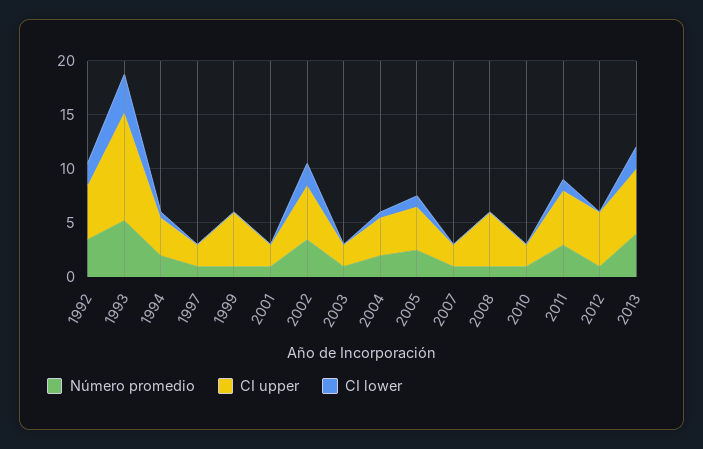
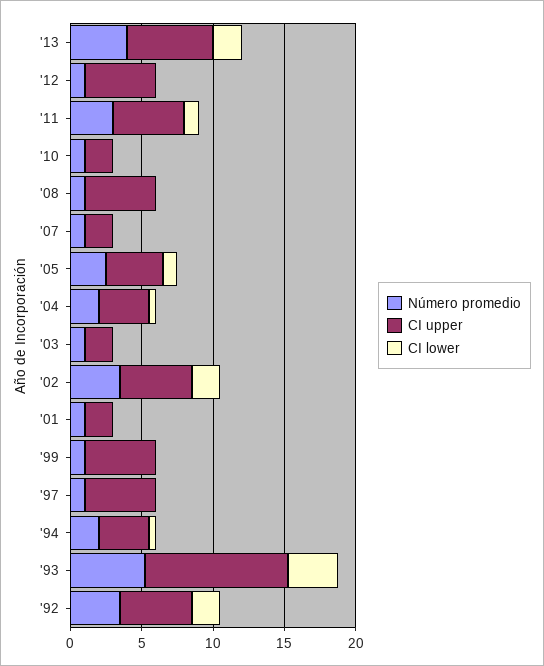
CI upper, 1997: 2 -> 5

